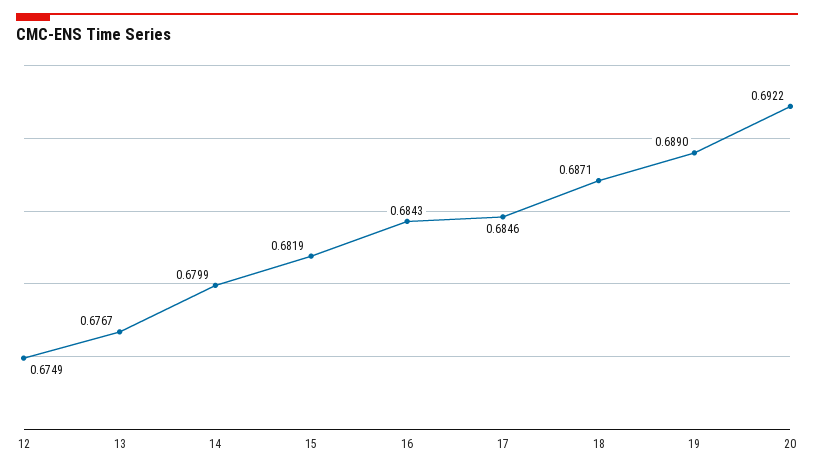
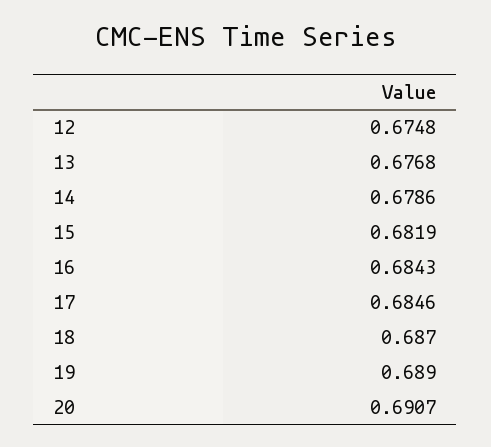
12: 0.6749 -> 0.6748
13: 0.6767 -> 0.6768
14: 0.6799 -> 0.6786
18: 0.6871 -> 0.687
20: 0.6922 -> 0.6907

